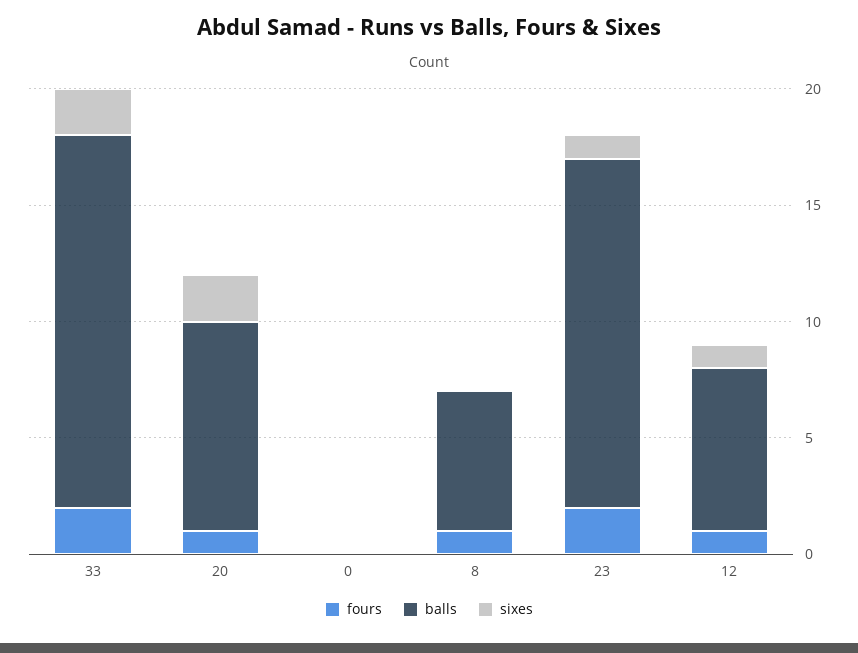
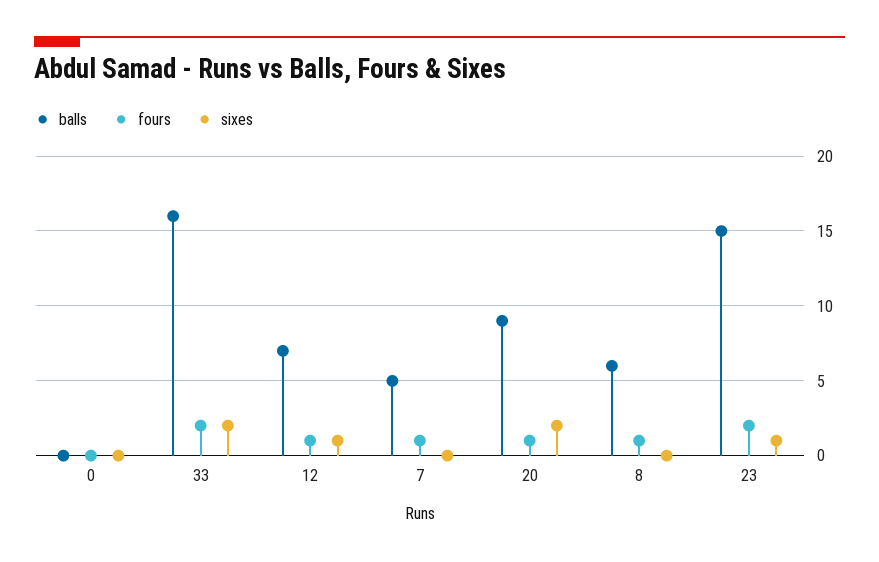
balls, 7: none -> 5
fours, 7: none -> 1
sixes, 7: none -> 0

